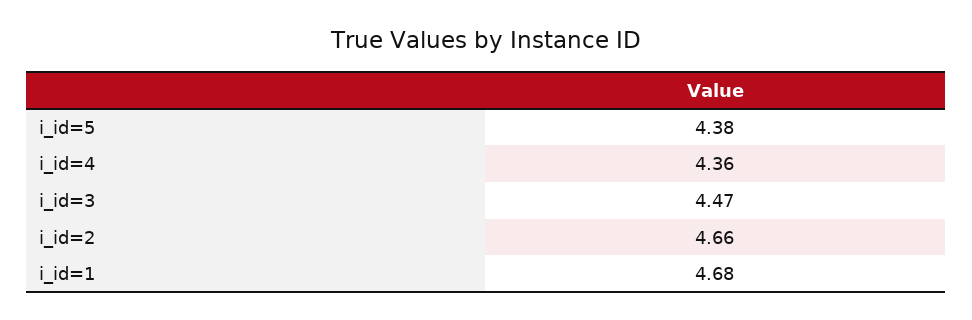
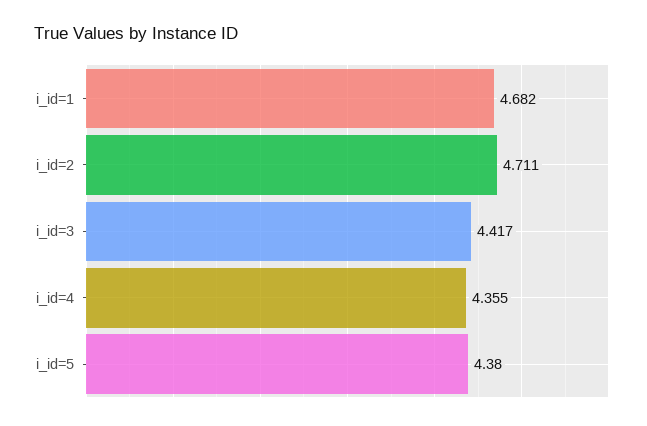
i_id=3: 4.47 -> 4.417
i_id=2: 4.66 -> 4.711

